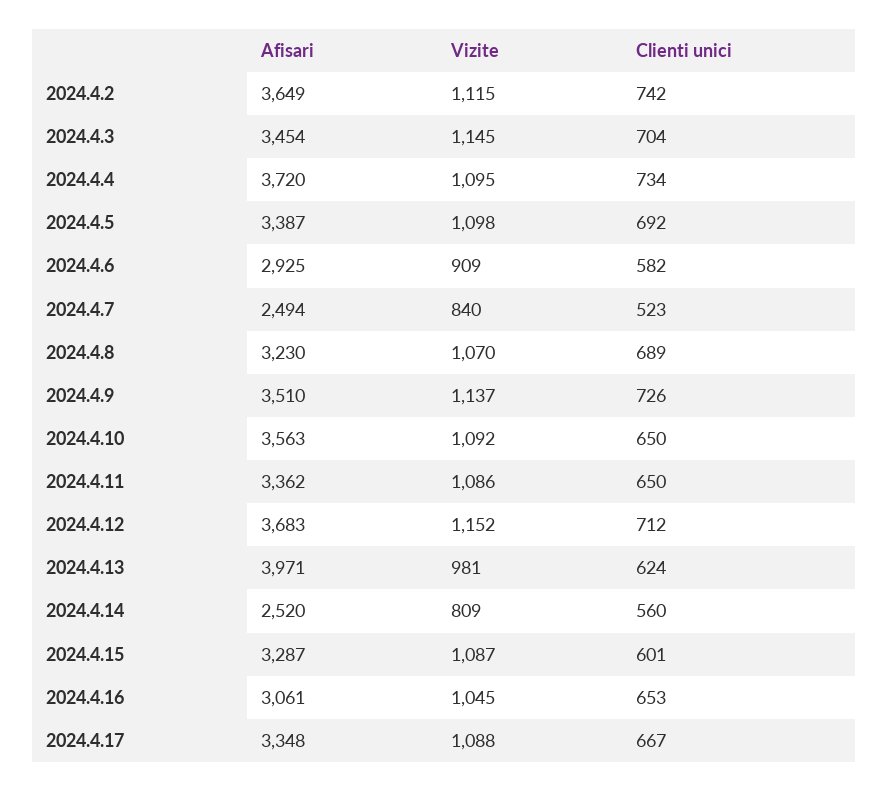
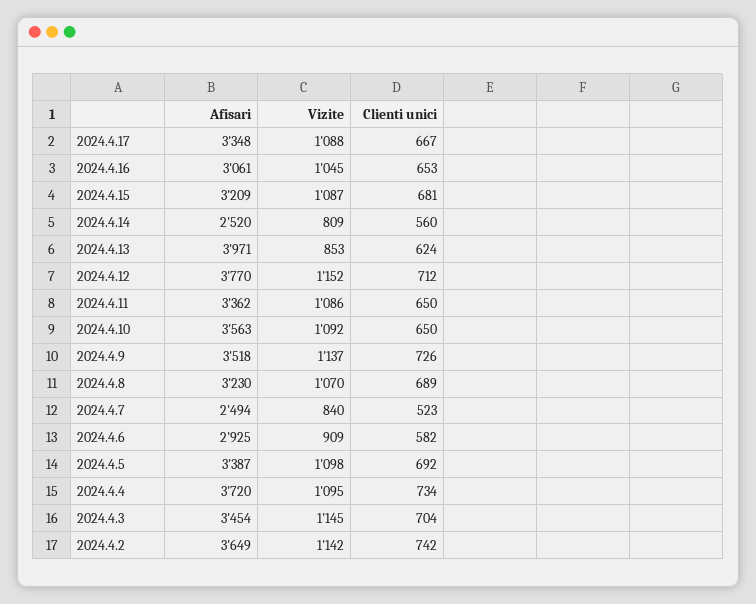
Vizite, 2024.4.2: 1115 -> 1142
Afisari, 2024.4.9: 3510 -> 3518
Afisari, 2024.4.12: 3683 -> 3770
Vizite, 2024.4.13: 981 -> 853
Afisari, 2024.4.15: 3287 -> 3209
Clienti unici, 2024.4.15: 601 -> 681

